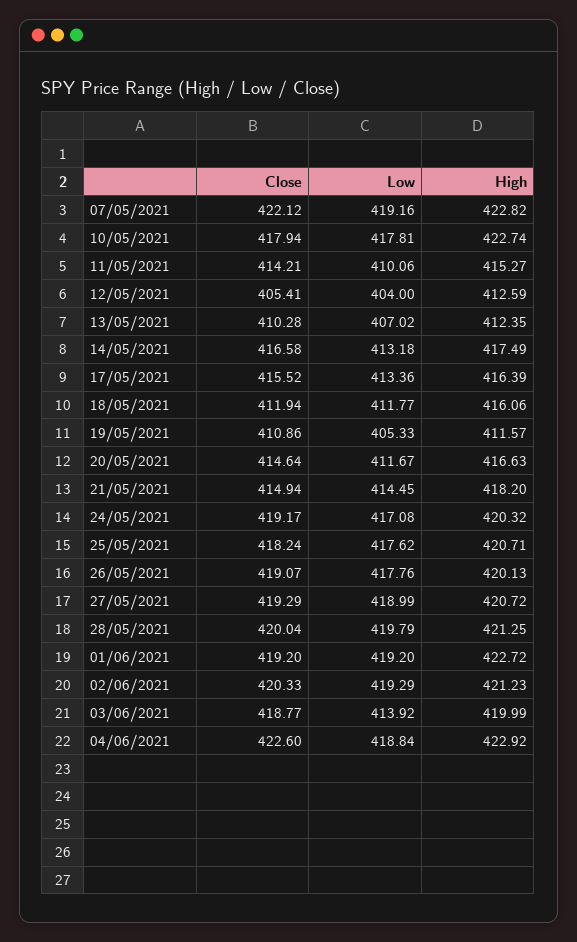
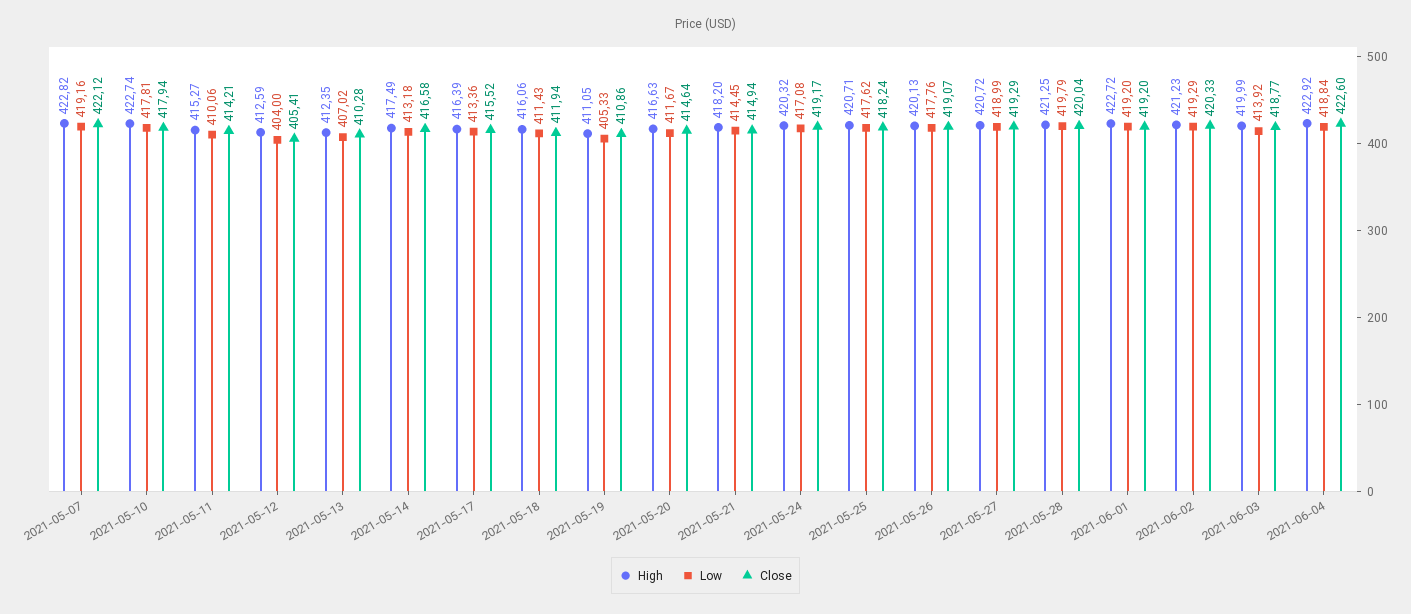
Low, 18/05/2021: 411.77 -> 411.43
High, 19/05/2021: 411.57 -> 411.05

